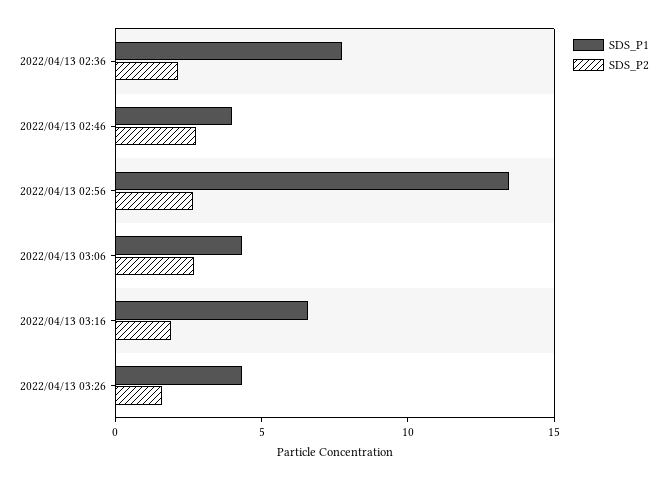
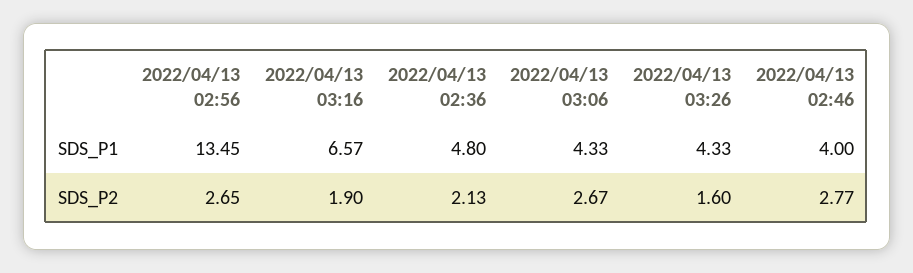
SDS_P1, 2022/04/13 02:36: 8 -> 4.8

